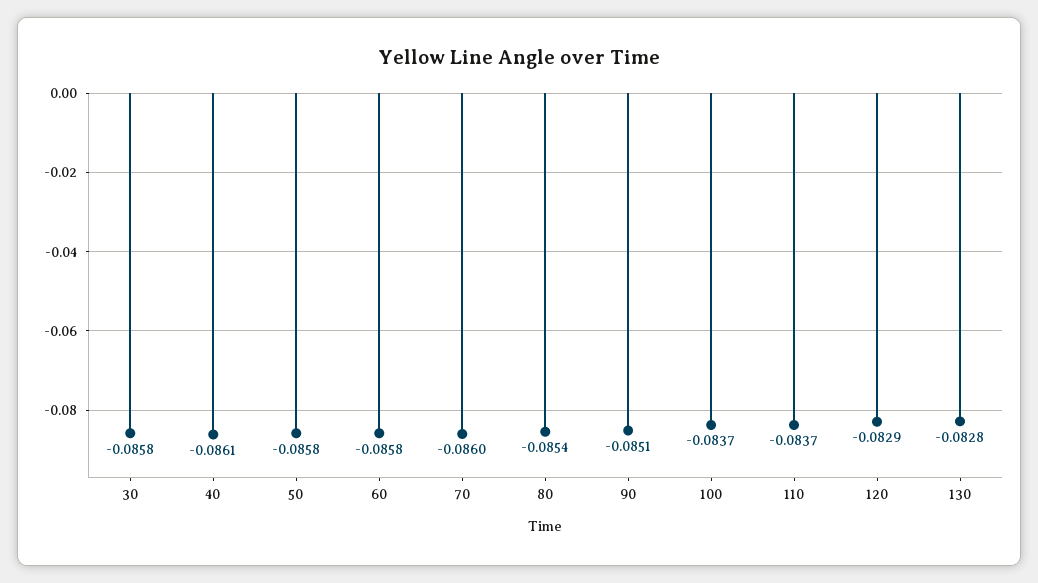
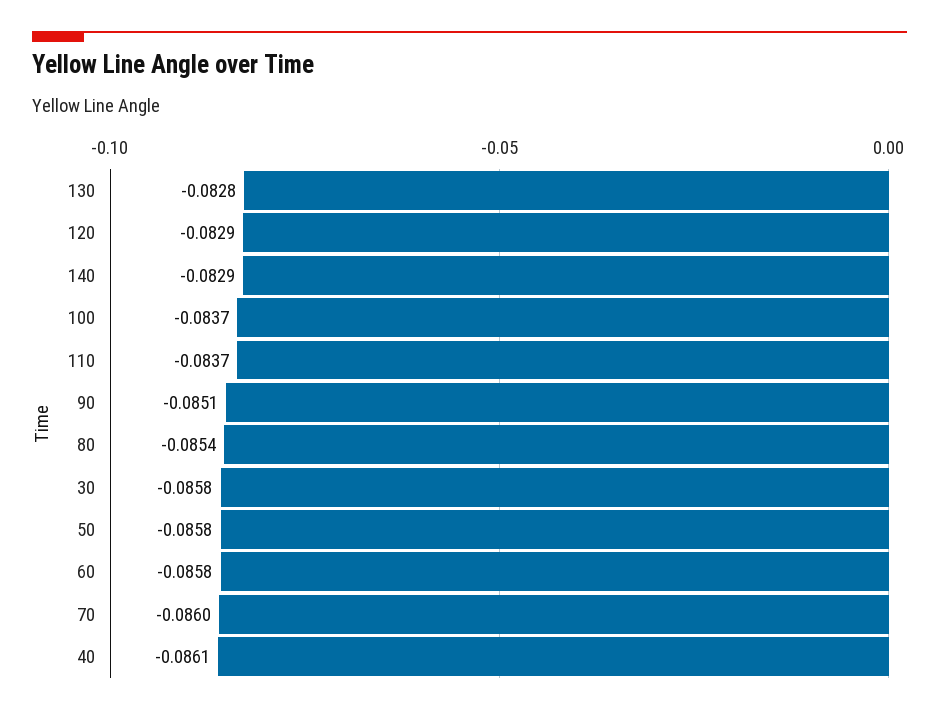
140: none -> -0.0829

